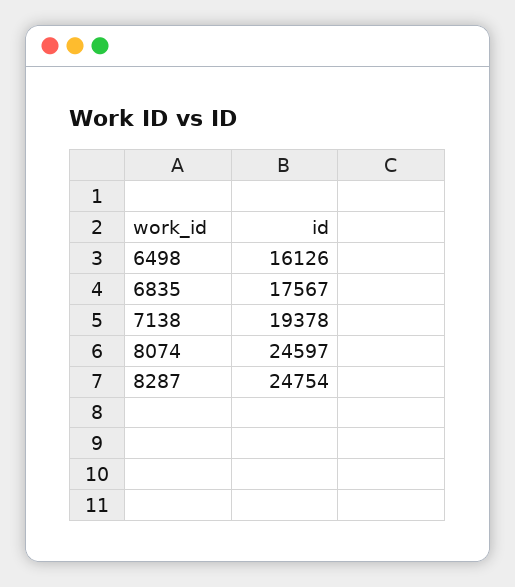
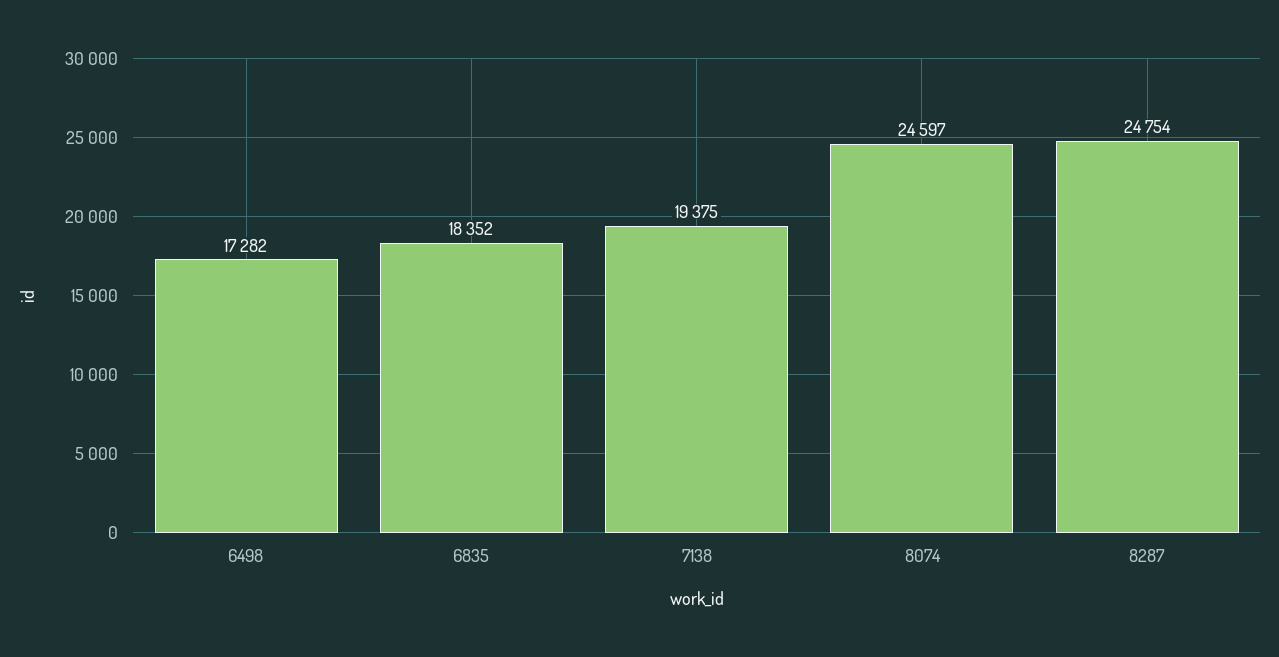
6498: 16126 -> 17282
6835: 17567 -> 18352
7138: 19378 -> 19375

